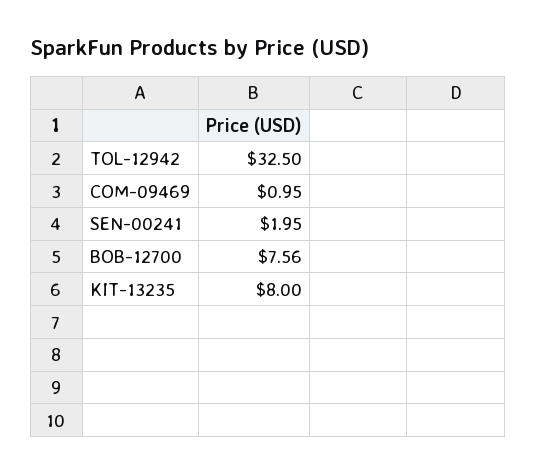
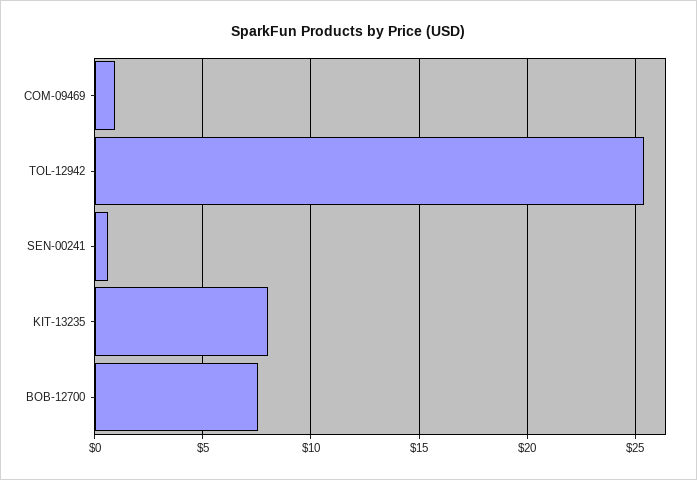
TOL-12942: 32.5 -> 25.5
SEN-00241: 1.95 -> 0.5

